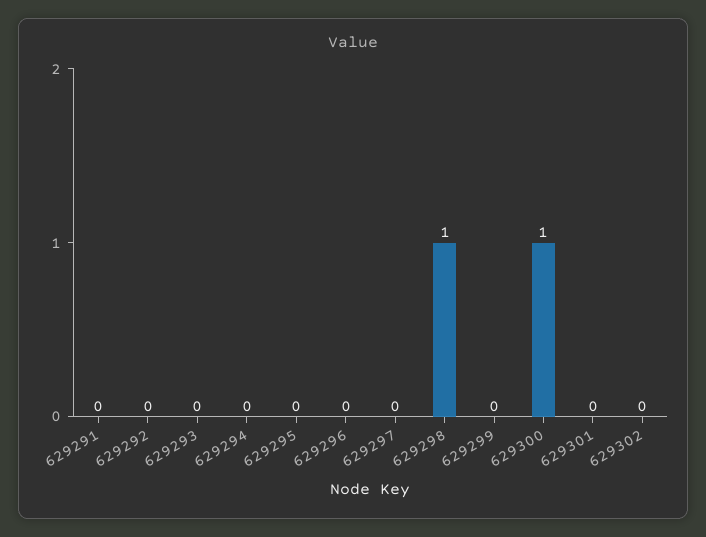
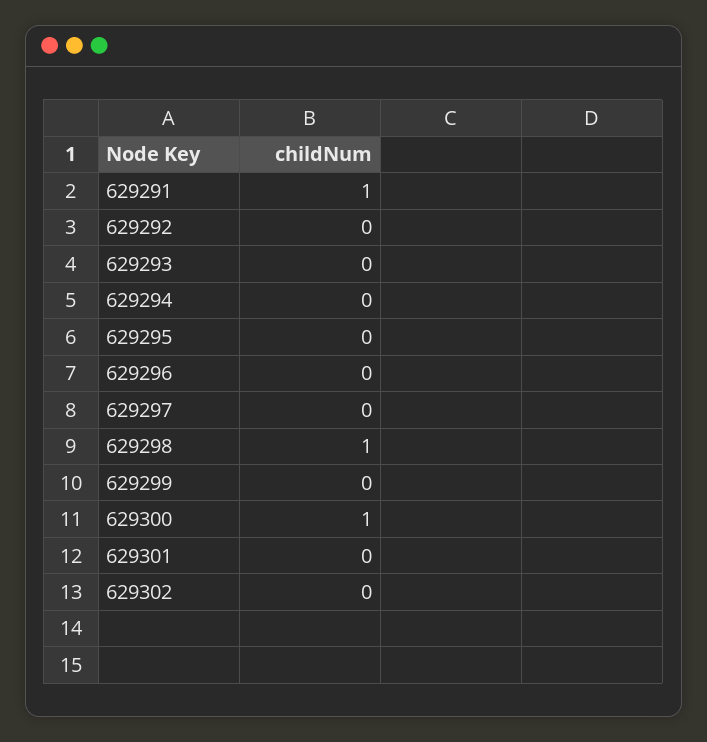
629291: 0 -> 1

